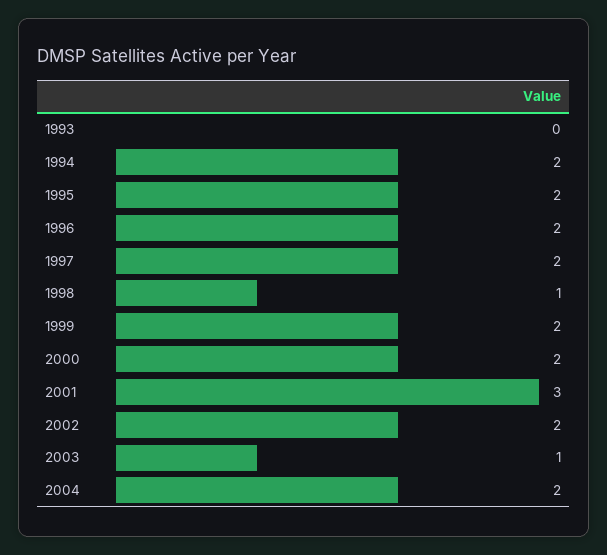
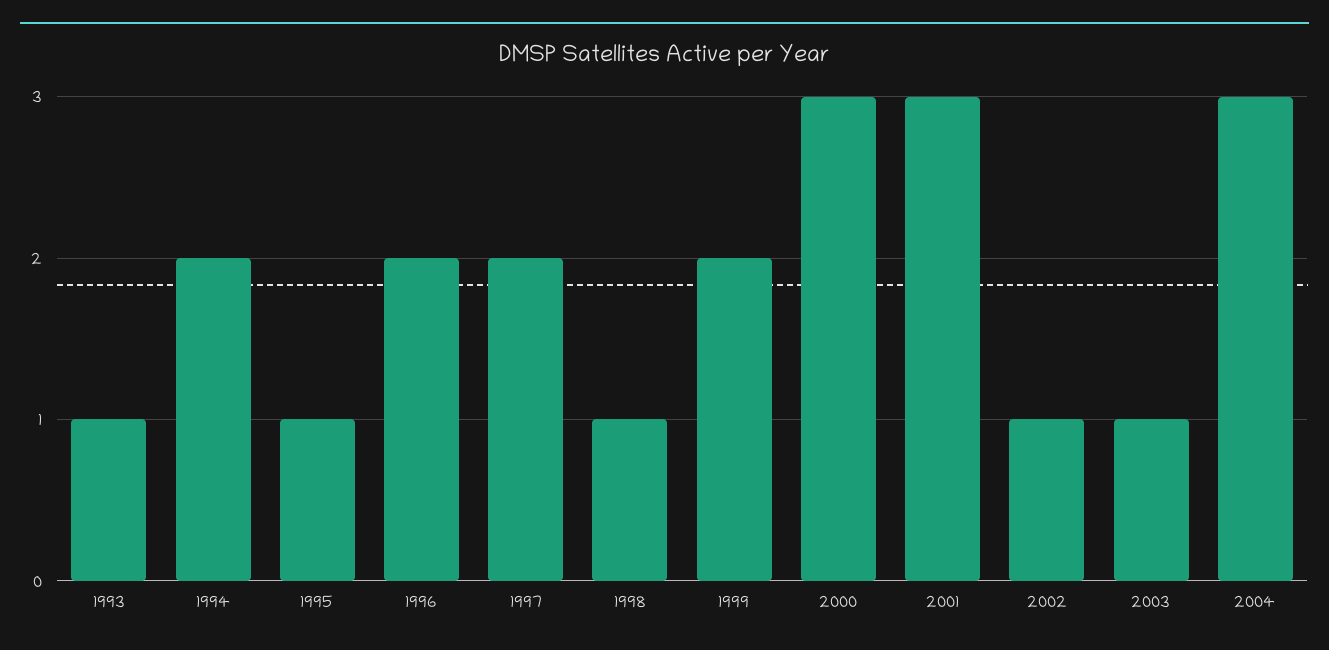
1993: 0 -> 1
1995: 2 -> 1
2000: 2 -> 3
2002: 2 -> 1
2004: 2 -> 3

